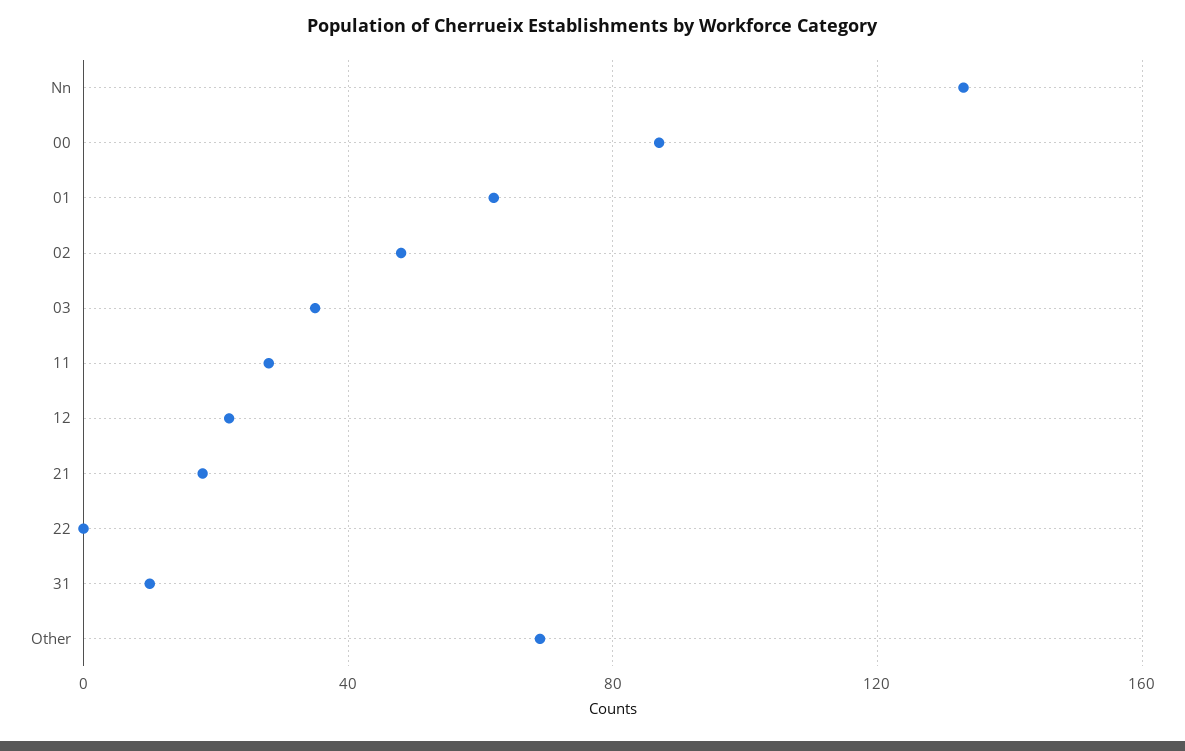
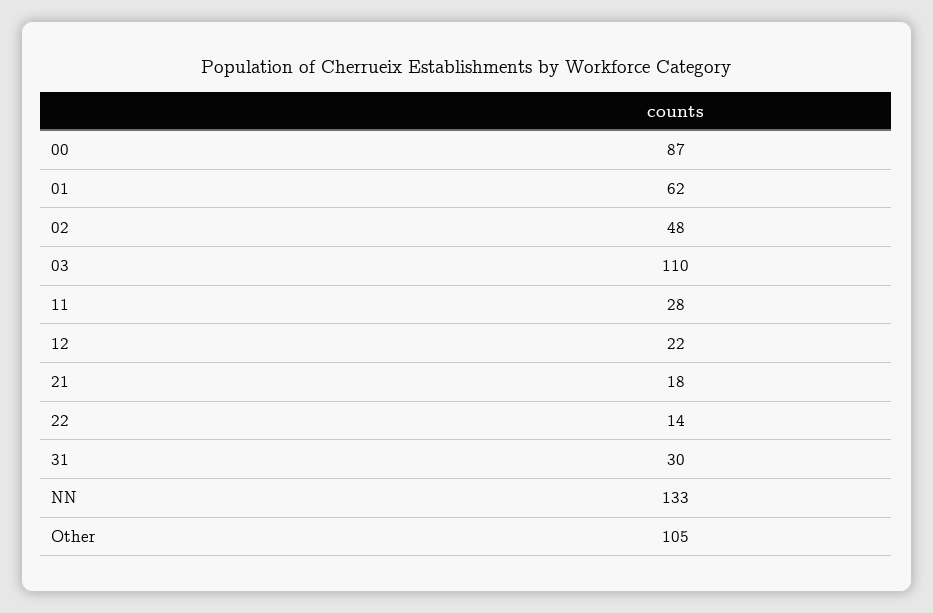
03: 35 -> 110
22: 0 -> 14
31: 10 -> 30
Other: 70 -> 105

